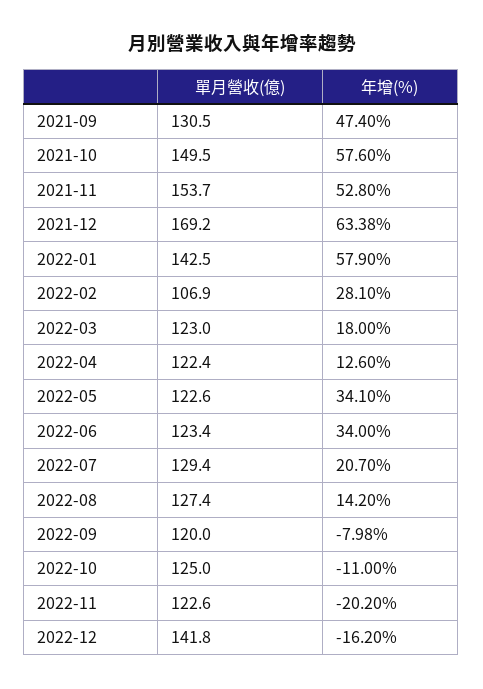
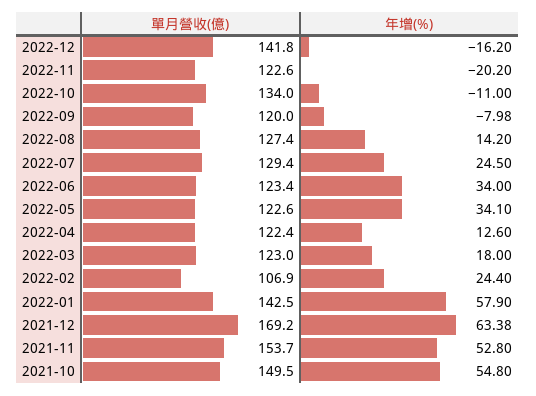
單月營收(億), 2021-09: 130.5 -> none
年增(%), 2021-09: 47.4 -> none
年增(%), 2021-10: 57.6 -> 54.8
年增(%), 2022-02: 28.1 -> 24.4
年增(%), 2022-07: 20.7 -> 24.5
單月營收(億), 2022-10: 125 -> 134

